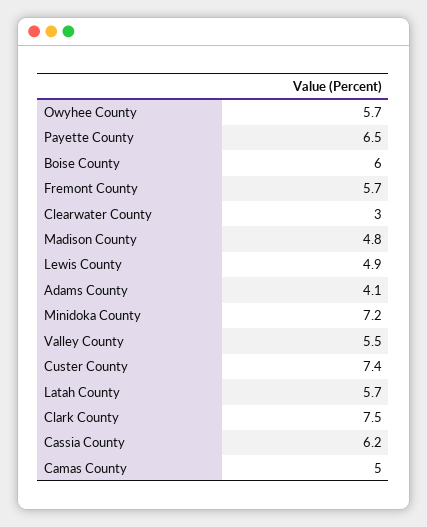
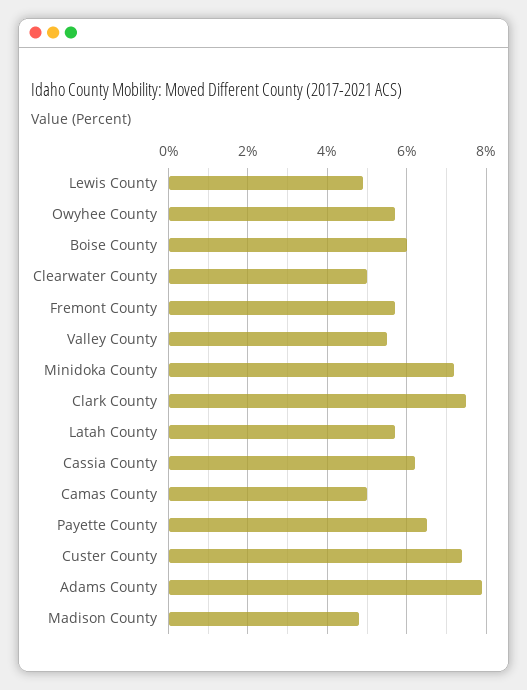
Clearwater County: 3 -> 5
Adams County: 4.1 -> 8

